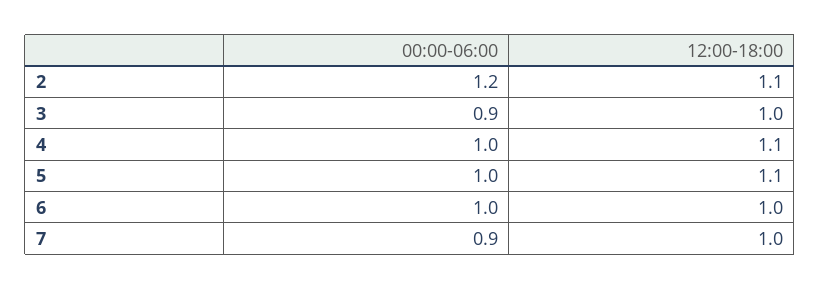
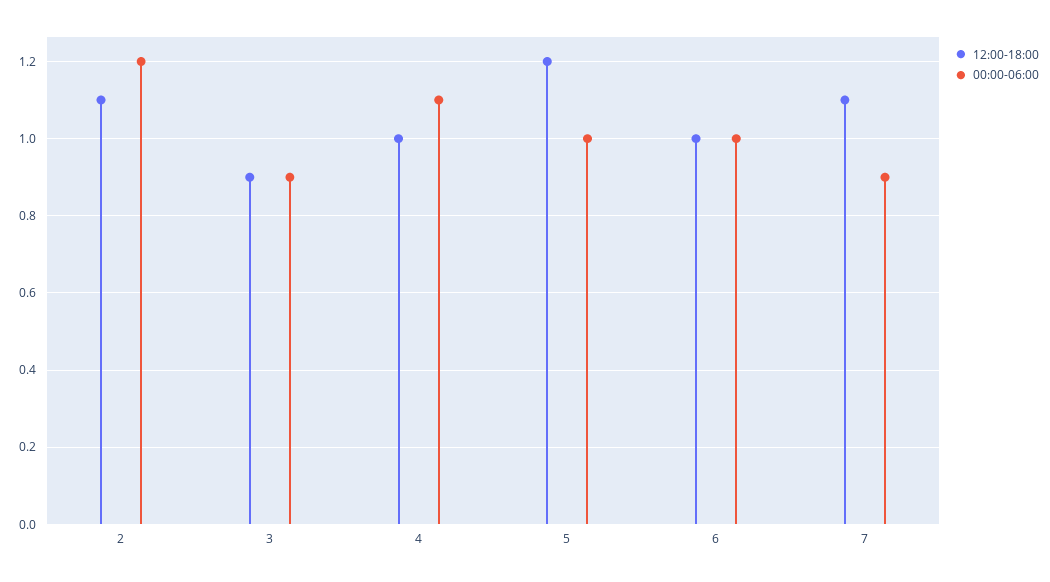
12:00-18:00, 3: 1 -> 0.9
00:00-06:00, 4: 1 -> 1.1
12:00-18:00, 4: 1.1 -> 1
12:00-18:00, 5: 1.1 -> 1.2
12:00-18:00, 7: 1 -> 1.1

